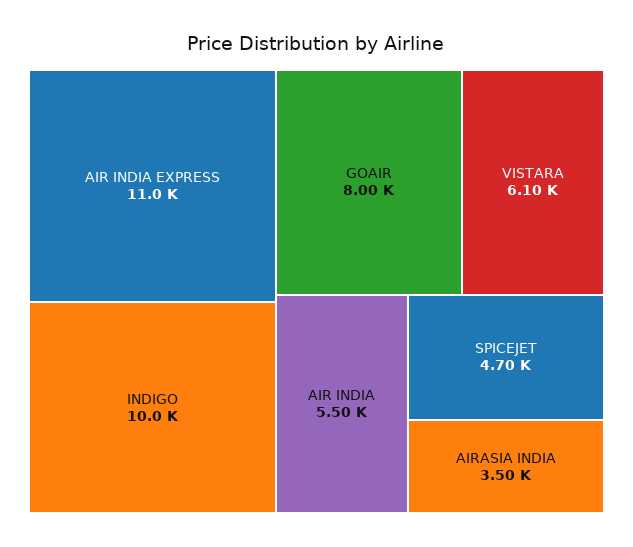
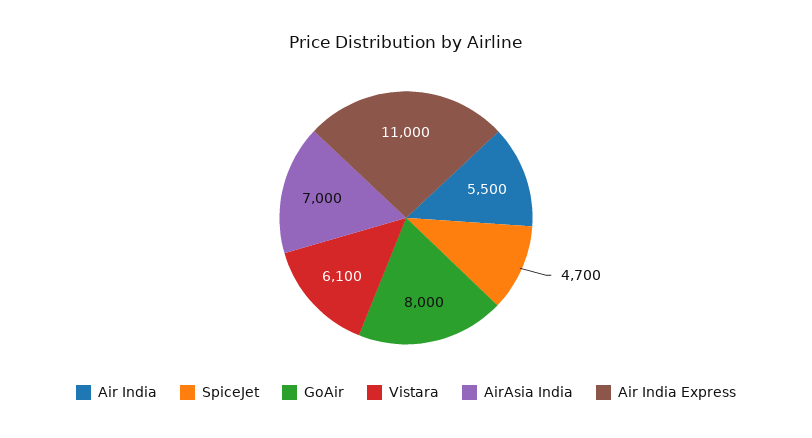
INDIGO: 10000 -> none
AIRASIA INDIA: 3500 -> 7000

